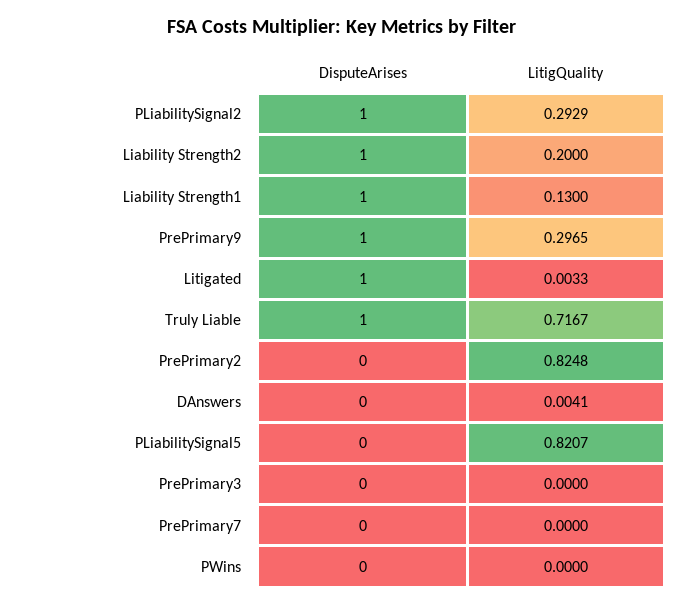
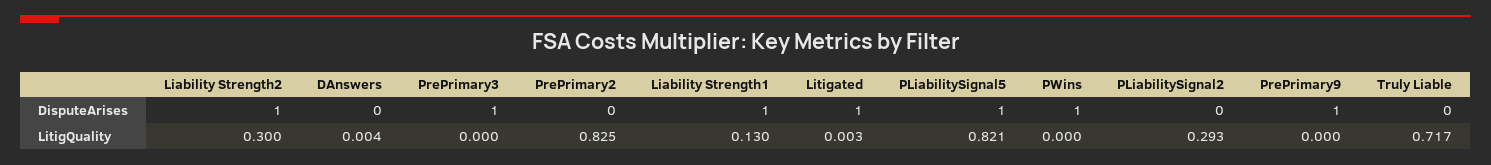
DisputeArises, PLiabilitySignal2: 1 -> 0
LitigQuality, Liability Strength2: 0.2 -> 0.3
LitigQuality, PrePrimary9: 0.2965 -> 0
DisputeArises, Truly Liable: 1 -> 0
DisputeArises, PLiabilitySignal5: 0 -> 1
DisputeArises, PrePrimary3: 0 -> 1
DisputeArises, PrePrimary7: 0 -> none
LitigQuality, PrePrimary7: 0 -> none
DisputeArises, PWins: 0 -> 1

